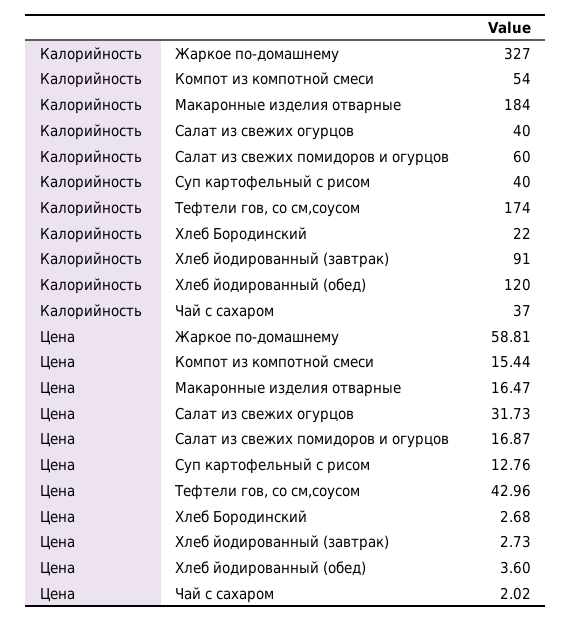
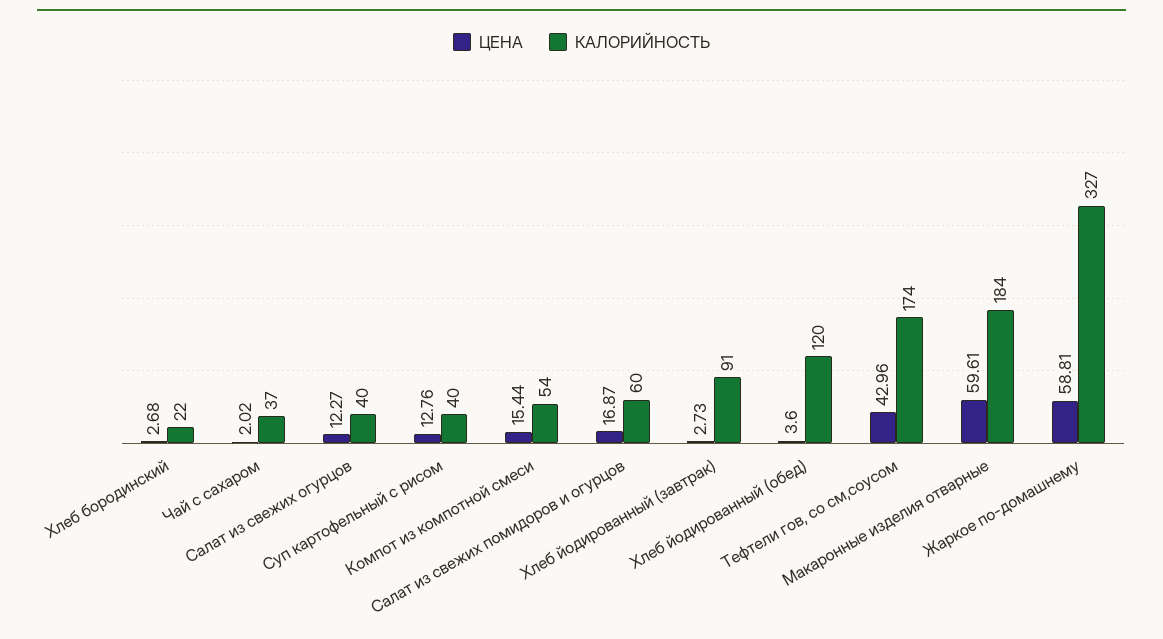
Цена, Макаронные изделия отварные: 16.47 -> 59.61
Цена, Салат из свежих огурцов: 31.73 -> 12.27

